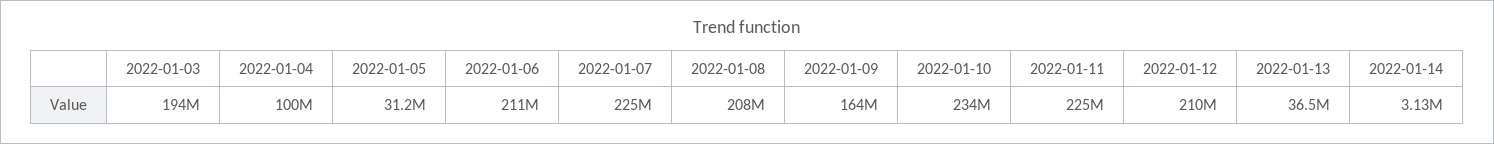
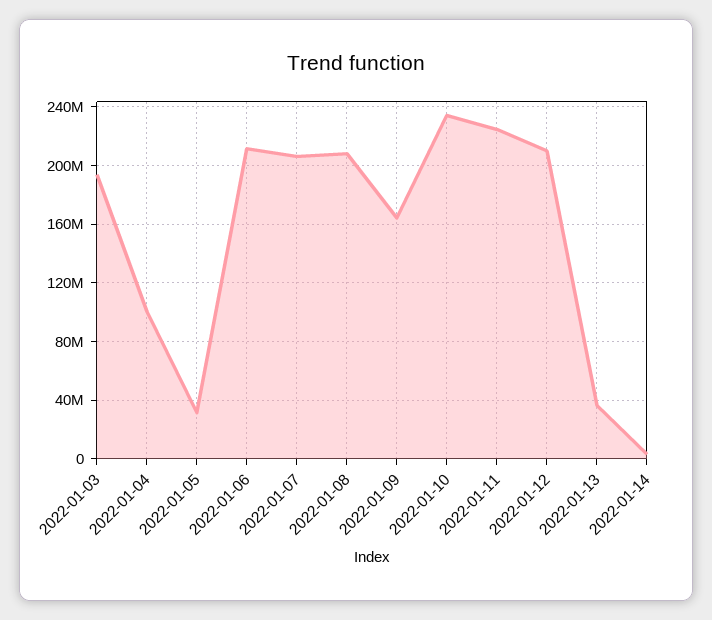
2022-01-07: 225000000 -> 205000000

